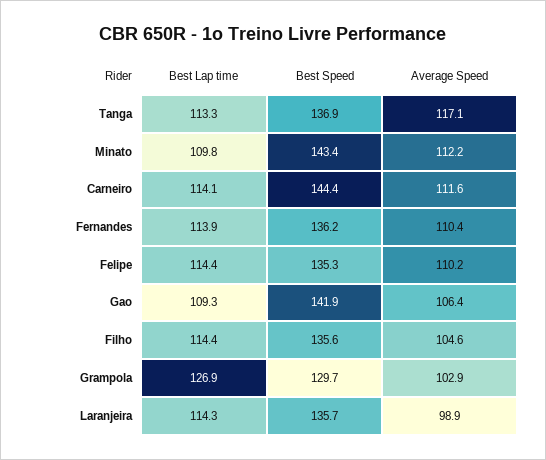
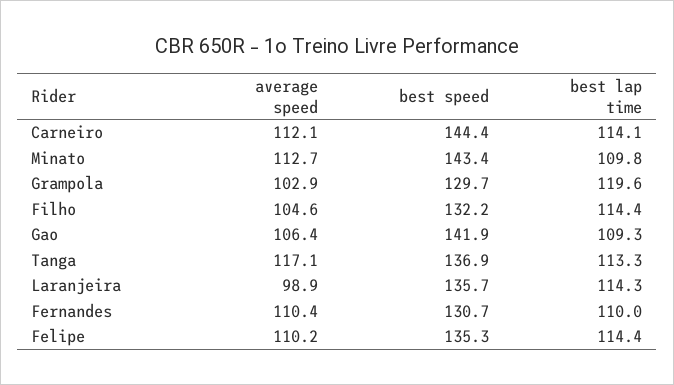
Average Speed, Minato: 112.2 -> 112.7
Average Speed, Carneiro: 111.6 -> 112.1
Best Lap time, Fernandes: 113.9 -> 110
Best Speed, Fernandes: 136.2 -> 130.7
Best Speed, Filho: 135.6 -> 132.2
Best Lap time, Grampola: 126.9 -> 119.6

